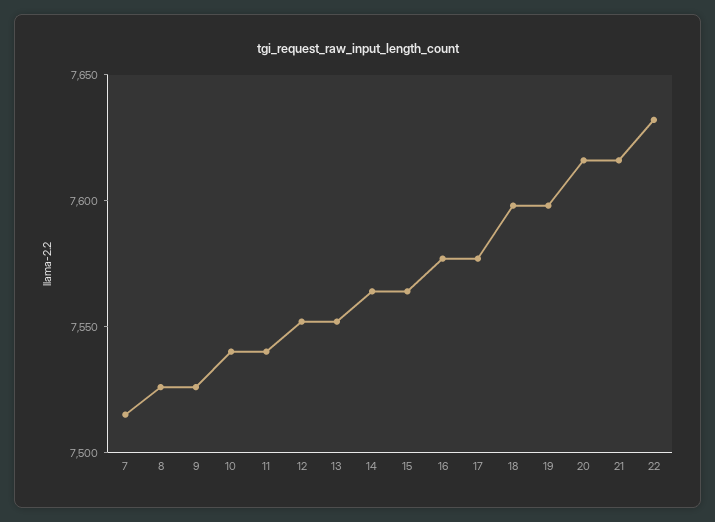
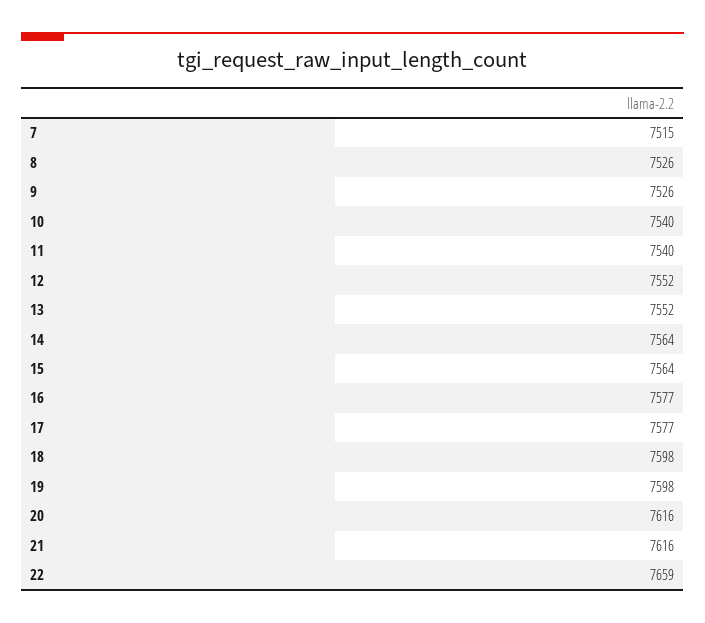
22: 7630 -> 7659

